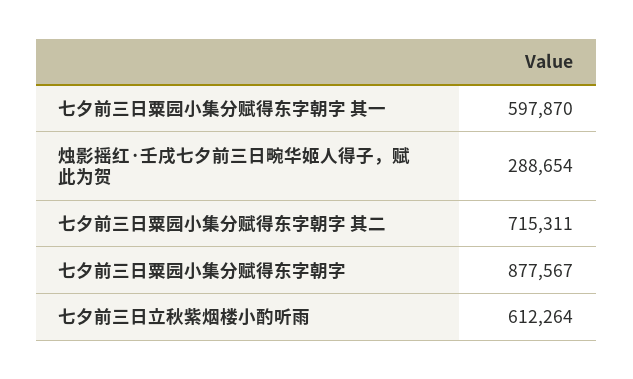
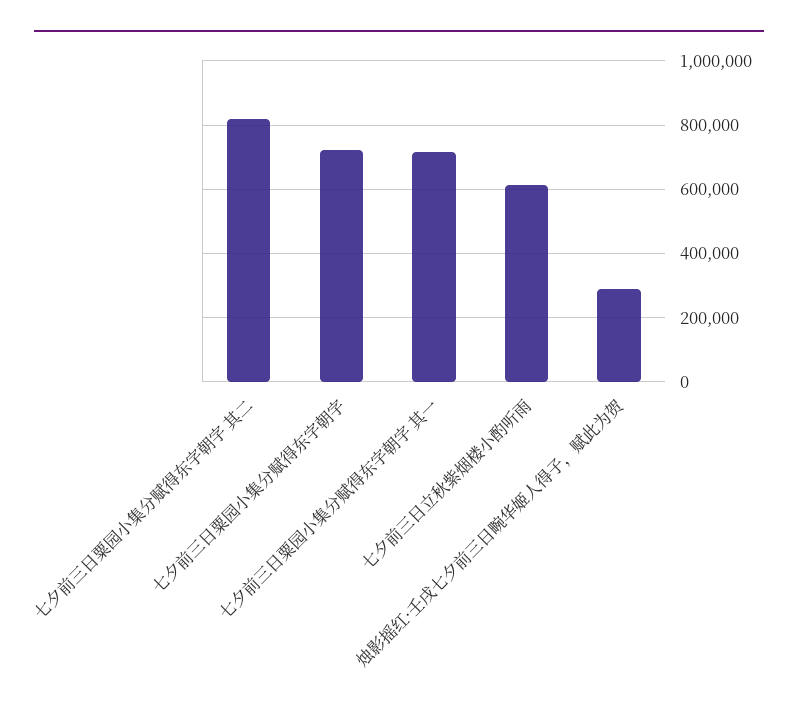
七夕前三日粟园小集分赋得东字朝字 其一: 597870 -> 720000
七夕前三日粟园小集分赋得东字朝字 其二: 715311 -> 820000
七夕前三日粟园小集分赋得东字朝字: 877567 -> 720000

